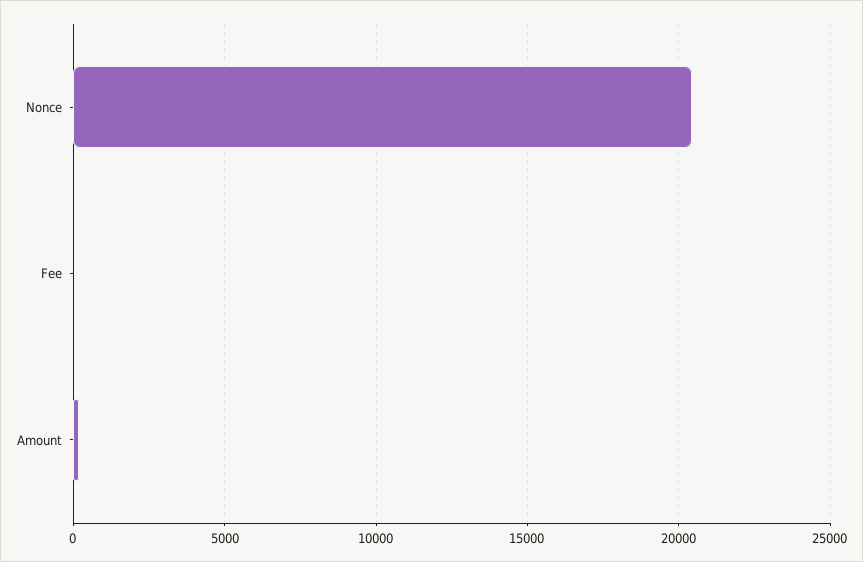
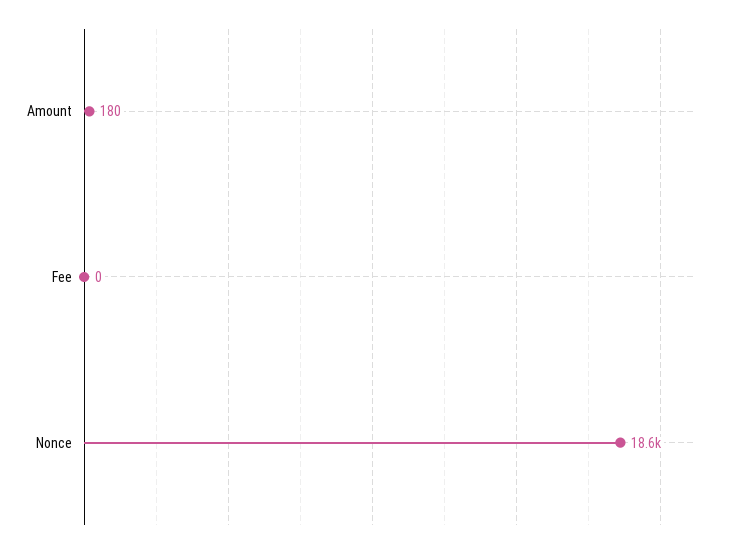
Nonce: 20500 -> 18600

